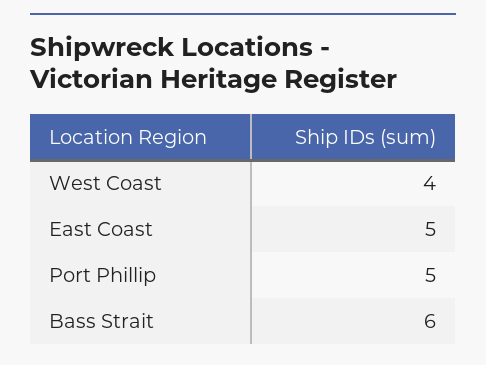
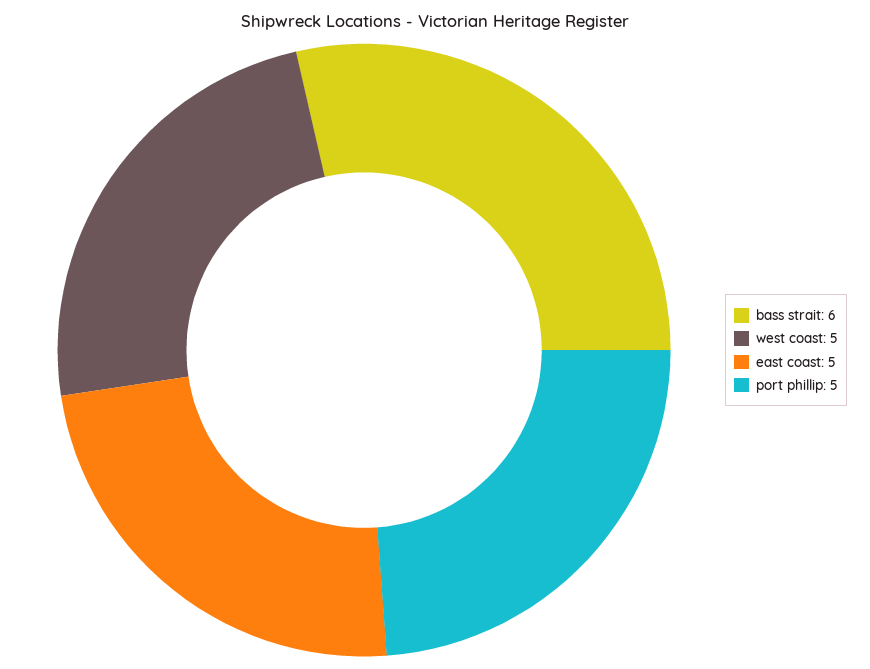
West Coast: 4 -> 5

